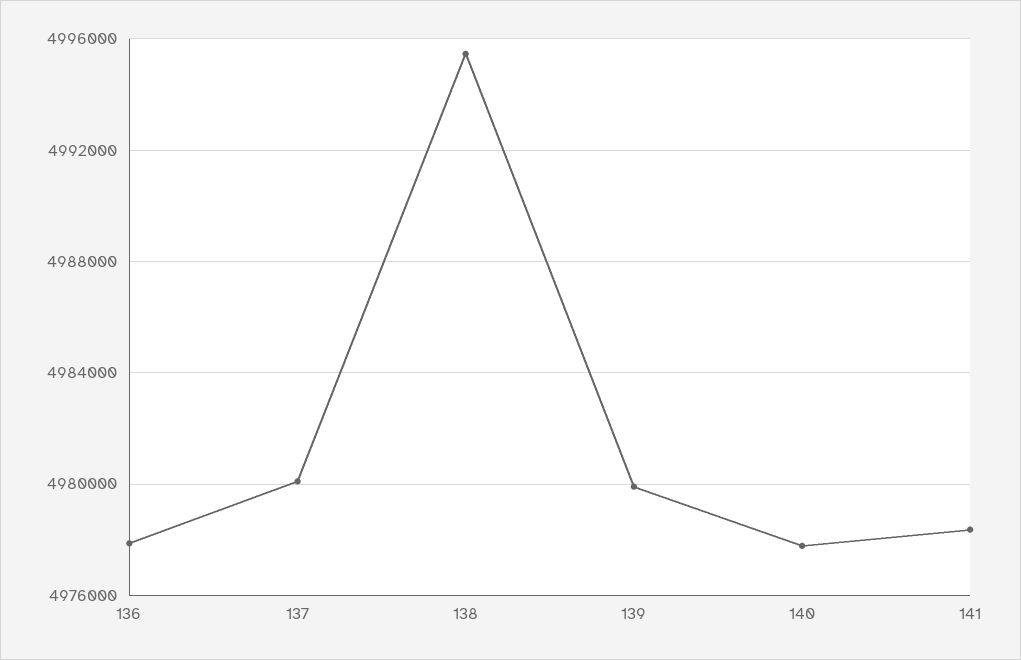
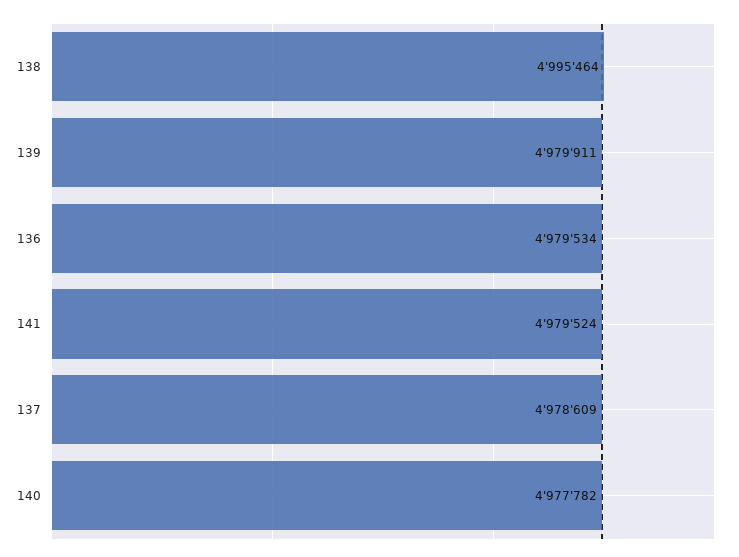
136: 4978000 -> 4979534
137: 4980000 -> 4978609
141: 4978500 -> 4979524

